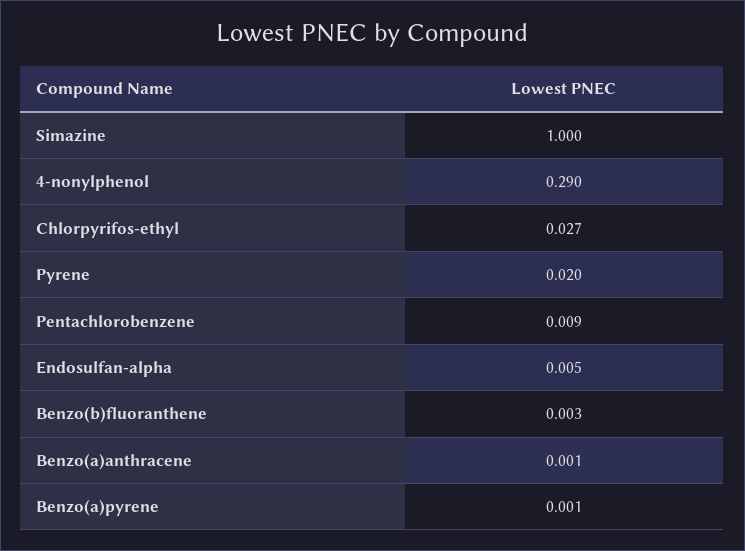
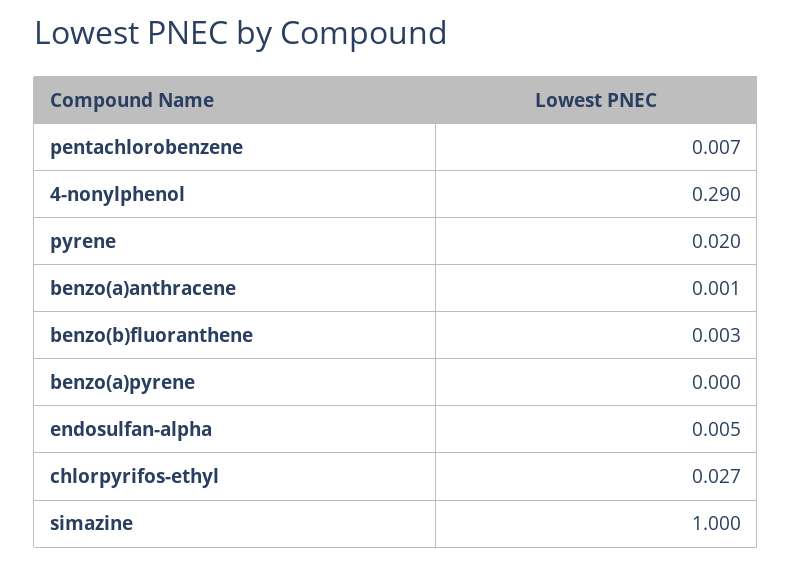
Pentachlorobenzene: 0.009 -> 0.007
Benzo(a)pyrene: 0.001 -> 0

